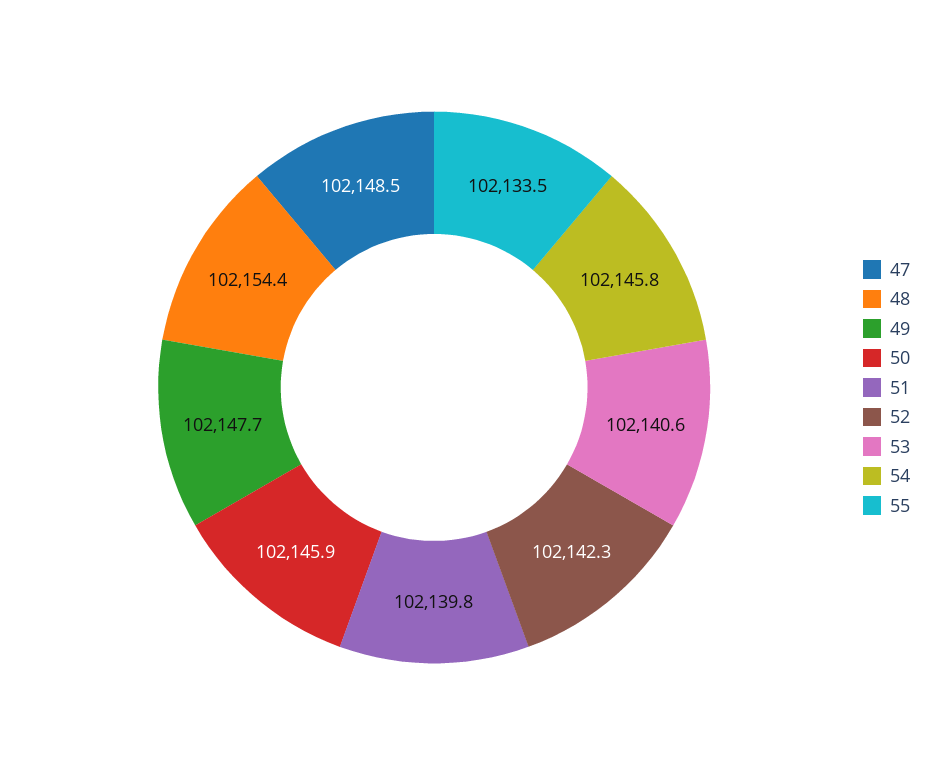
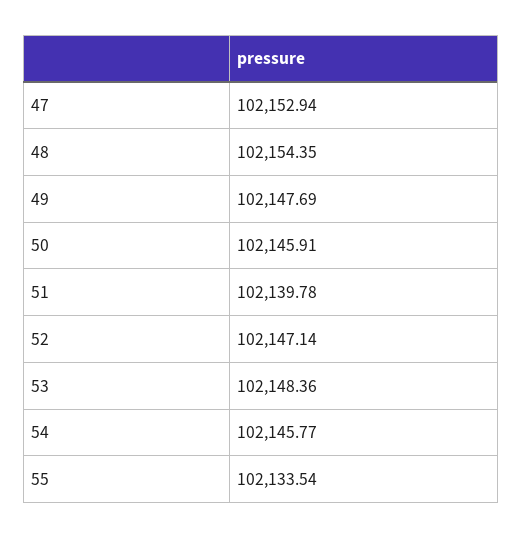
47: 102148.5 -> 102152.94
52: 102142.3 -> 102147.14
53: 102140.6 -> 102148.36

